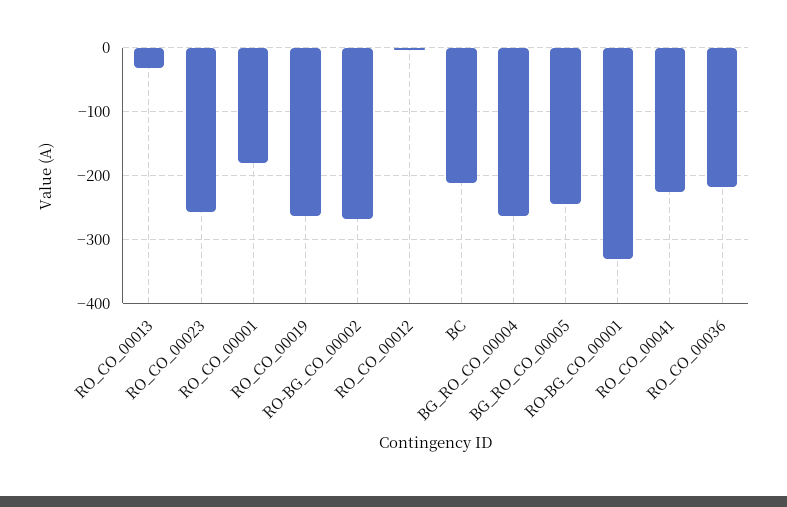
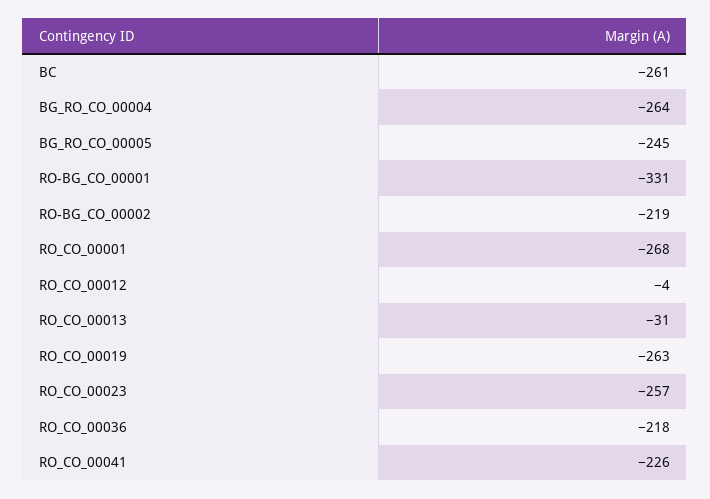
RO_CO_00001: -180 -> -268
RO-BG_CO_00002: -270 -> -219
BC: -210 -> -261

